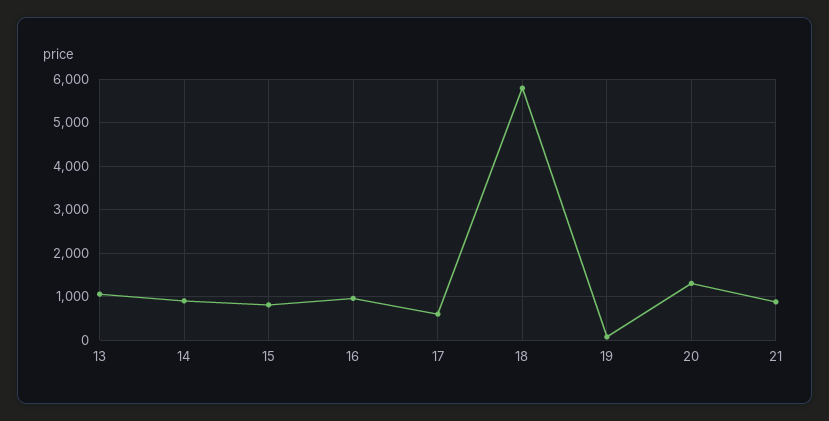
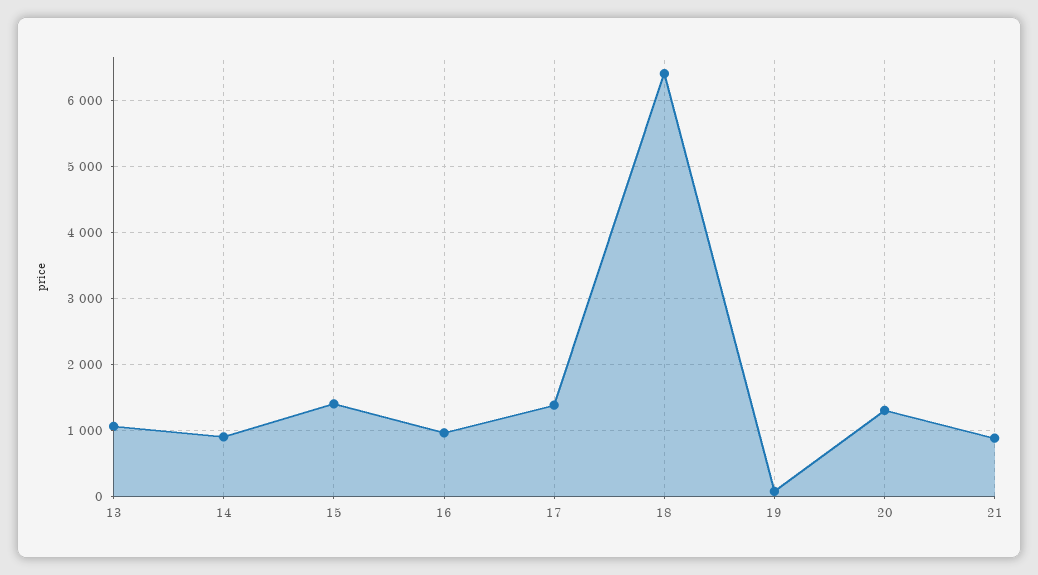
15: 800 -> 1400
17: 600 -> 1400
18: 5800 -> 6400

